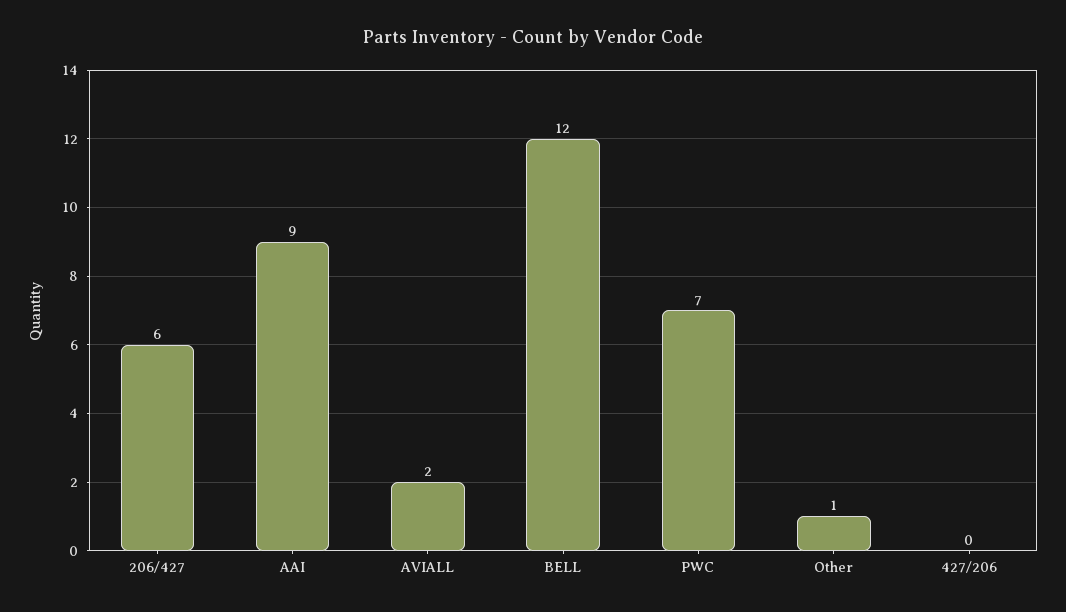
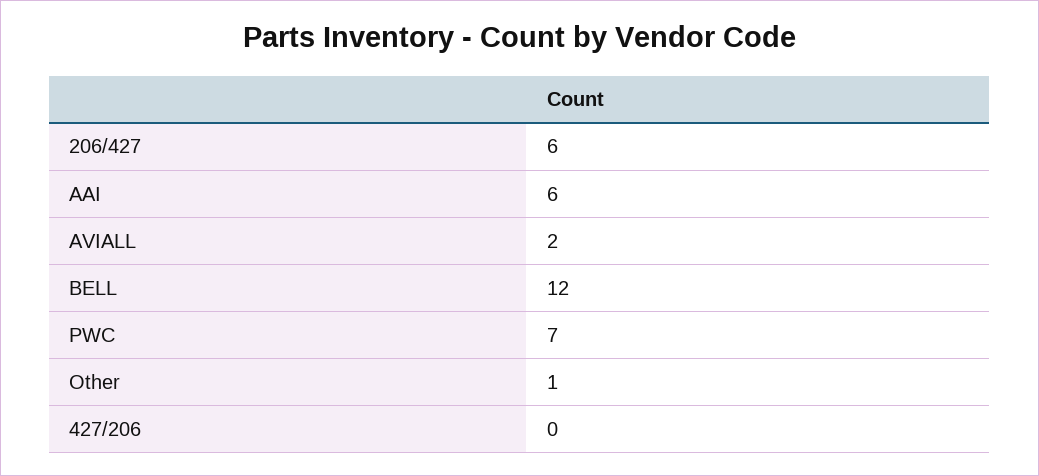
AAI: 9 -> 6

